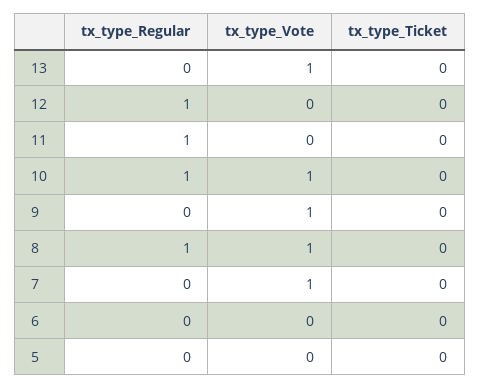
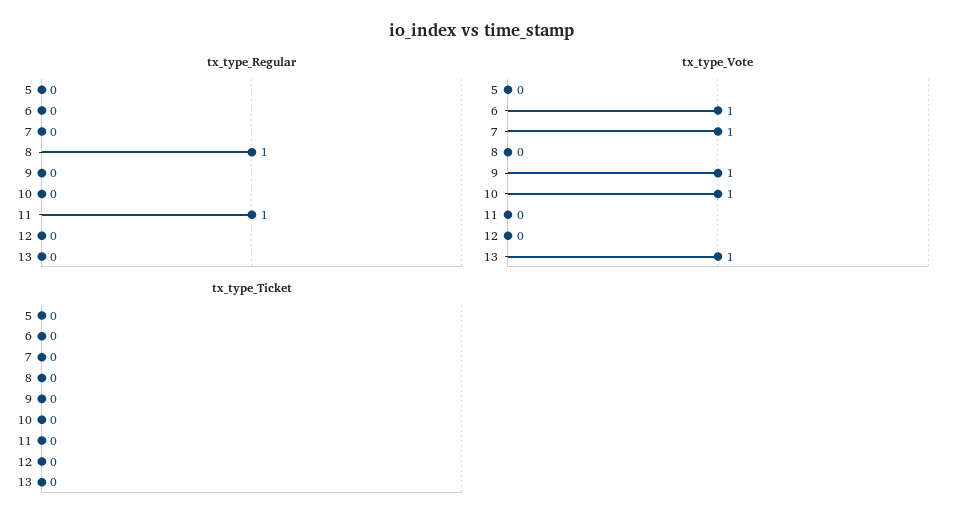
tx_type_Regular, 12: 1 -> 0
tx_type_Regular, 10: 1 -> 0
tx_type_Vote, 8: 1 -> 0
tx_type_Vote, 6: 0 -> 1

